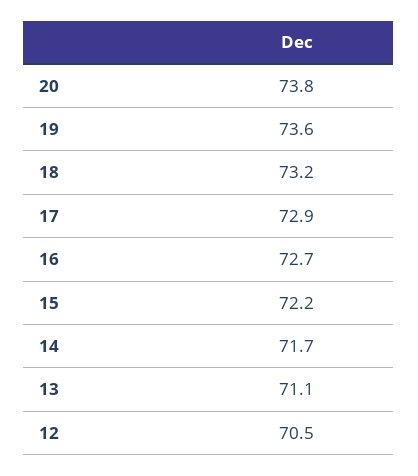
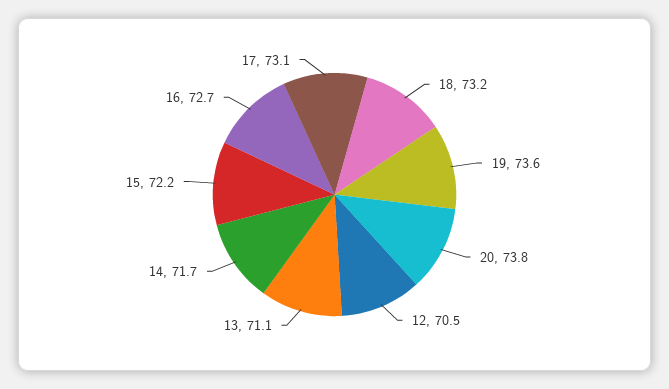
17: 72.9 -> 73.1

